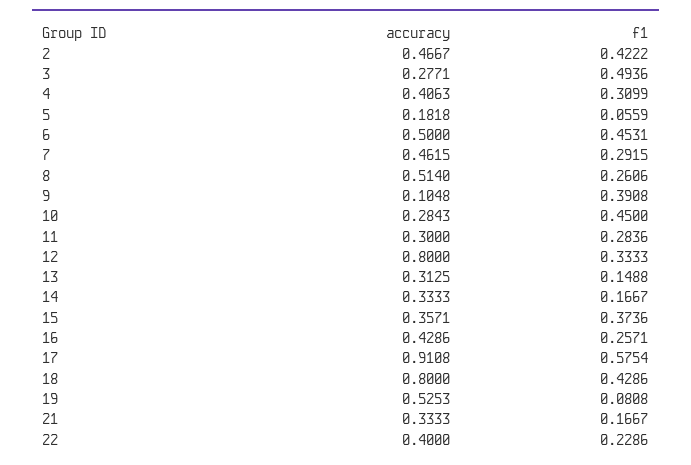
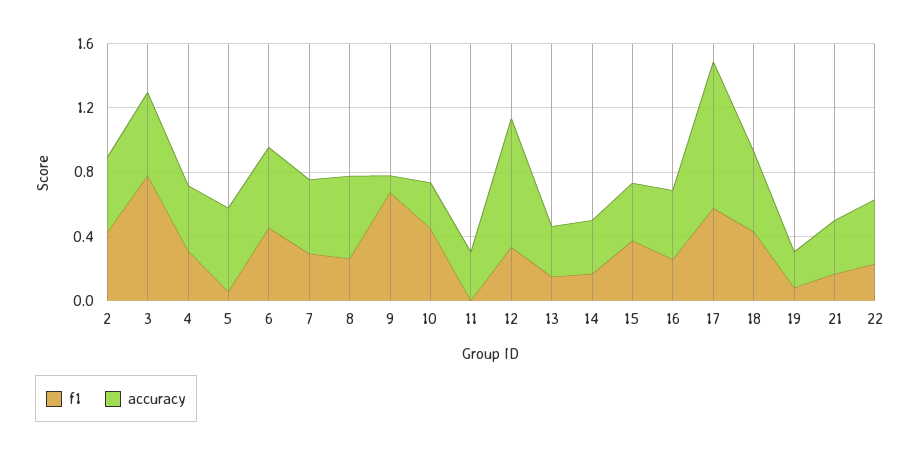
accuracy, 3: 0.2771 -> 0.5
f1, 3: 0.4936 -> 0.8
accuracy, 5: 0.1818 -> 0.5
f1, 9: 0.3908 -> 0.7
f1, 11: 0.2836 -> 0
accuracy, 18: 0.8 -> 0.5
accuracy, 19: 0.5253 -> 0.2

